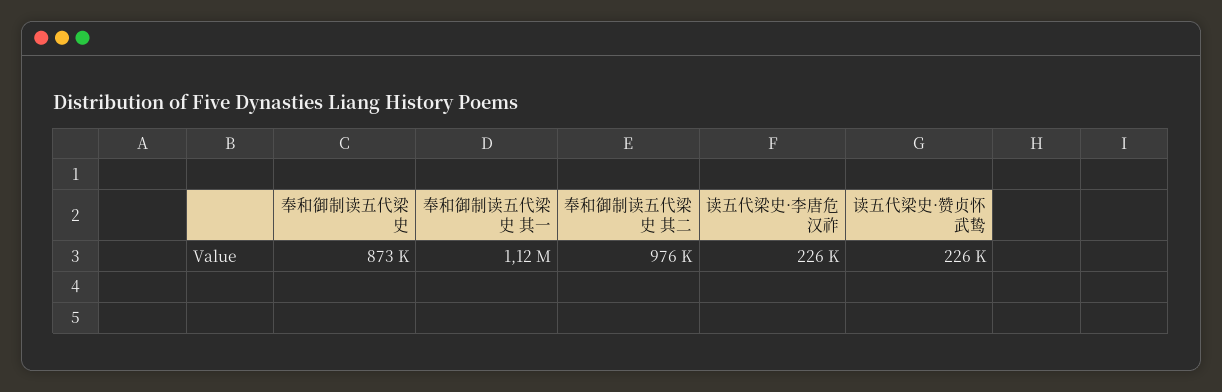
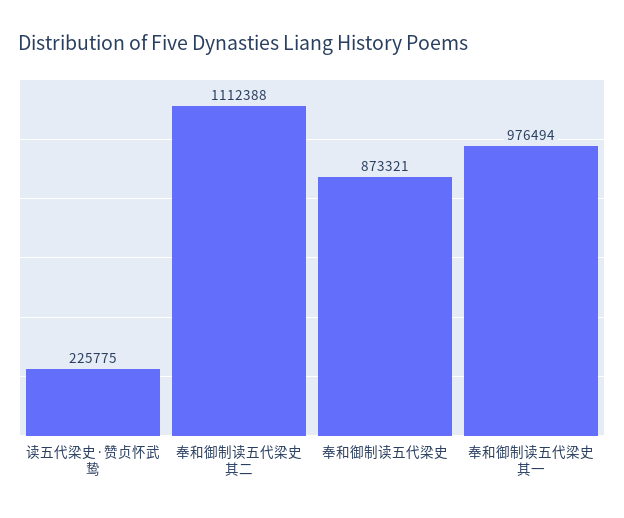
奉和御制读五代梁史 其一: 1120000 -> 976494
奉和御制读五代梁史 其二: 976000 -> 1112388
读五代梁史·李唐危汉祚: 226000 -> none

